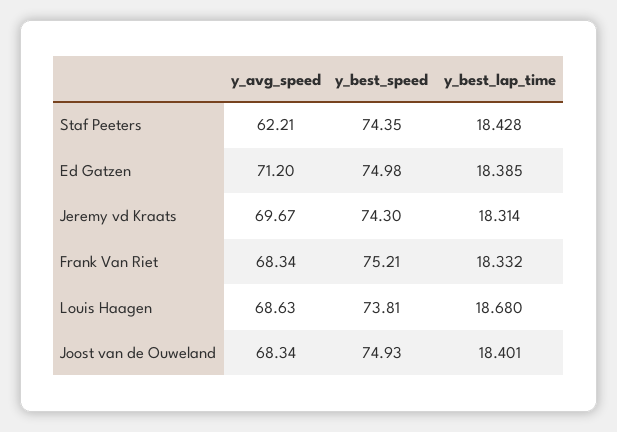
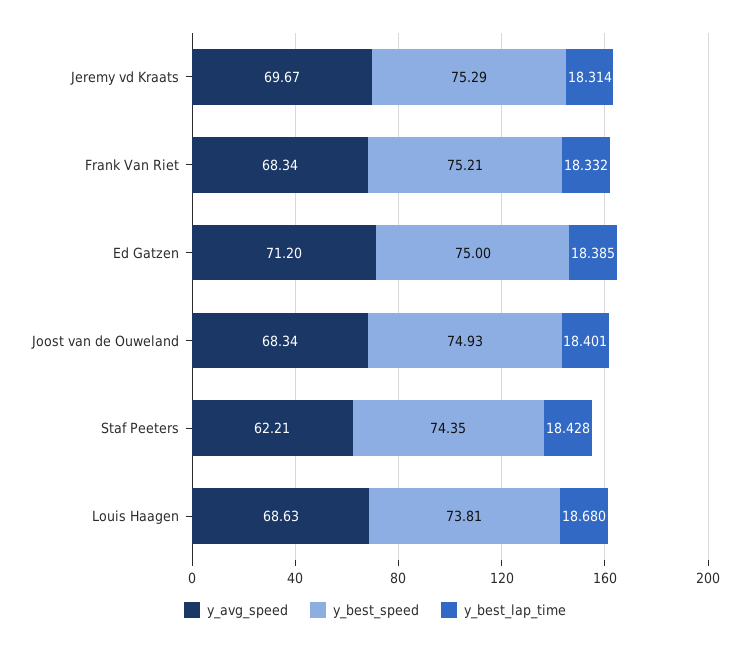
y_best_speed, Ed Gatzen: 74.98 -> 75
y_best_speed, Jeremy vd Kraats: 74.3 -> 75.29

